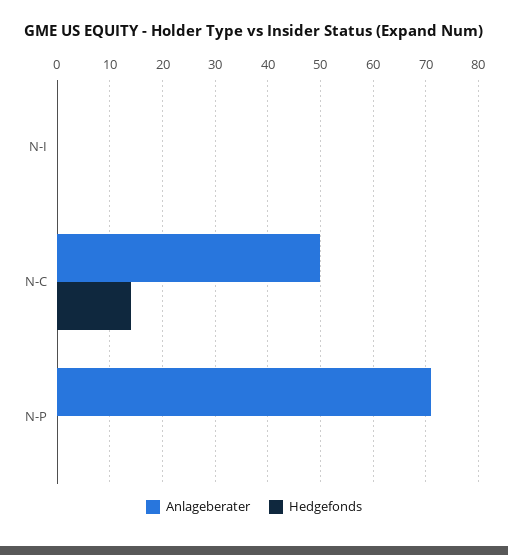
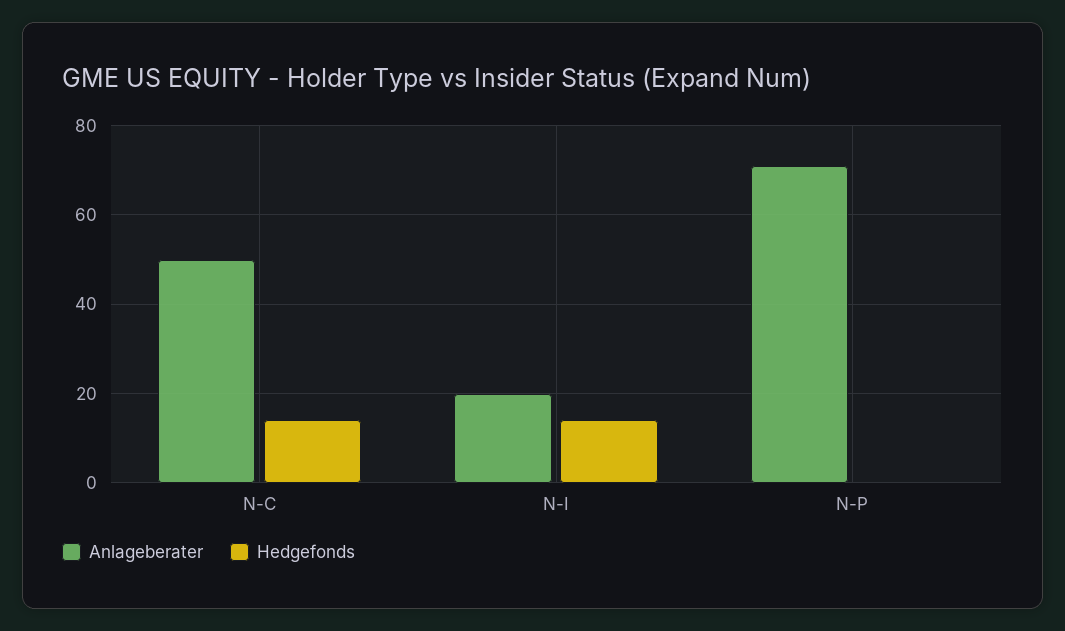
Anlageberater, N-I: 0 -> 20
Hedgefonds, N-I: 0 -> 15

